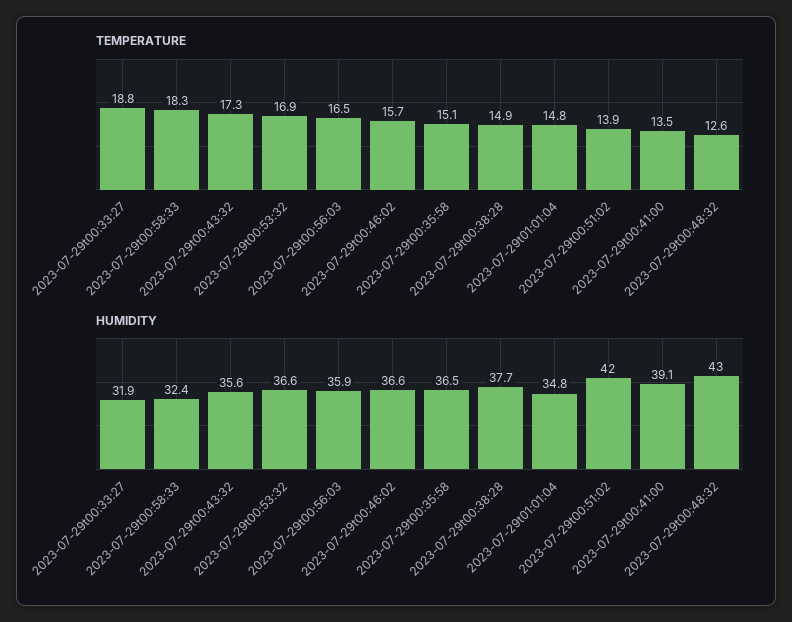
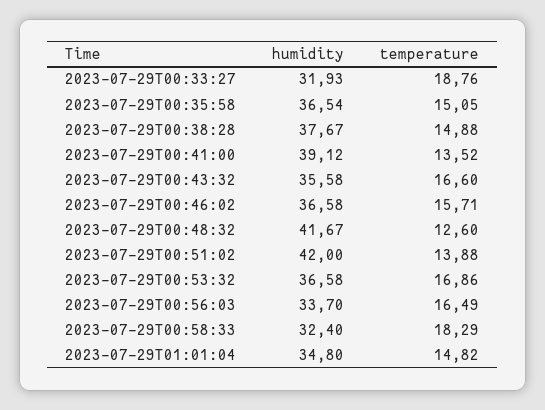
TEMPERATURE, 2023-07-29t00:43:32: 17.3 -> 16.6
HUMIDITY, 2023-07-29t00:56:03: 35.9 -> 33.7
HUMIDITY, 2023-07-29t00:48:32: 43 -> 41.67

